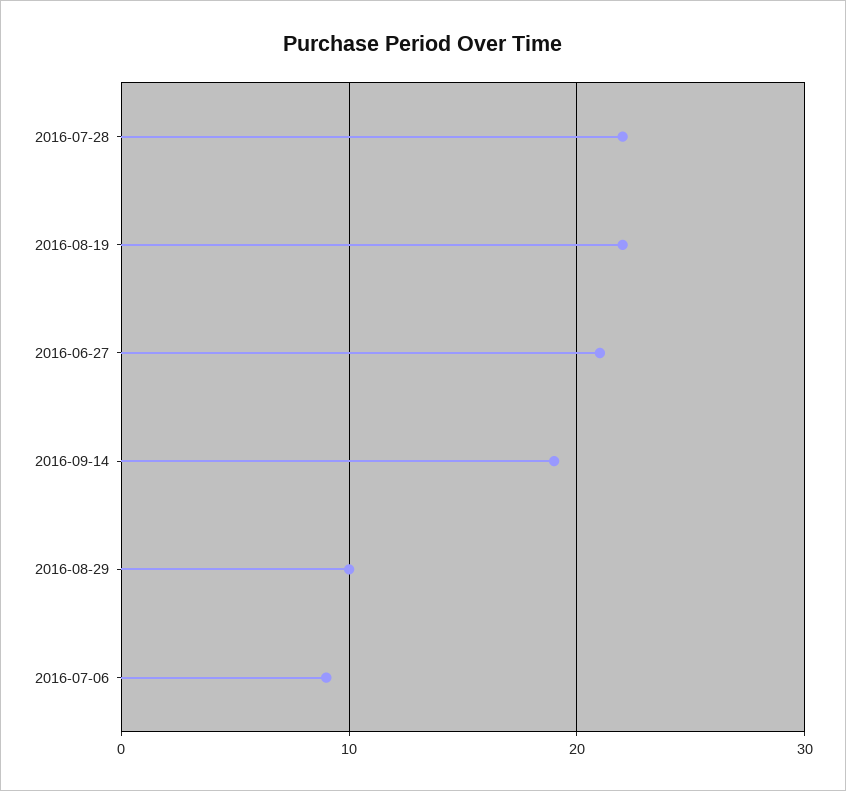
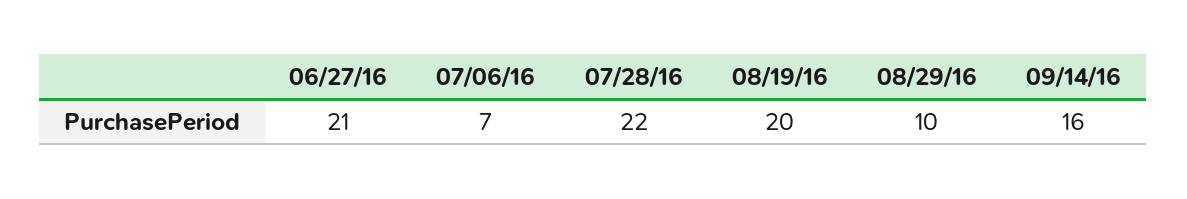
2016-08-19: 22 -> 20
2016-09-14: 19 -> 16
2016-07-06: 9 -> 7

